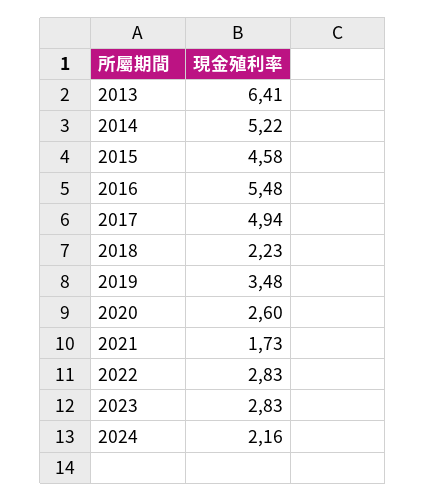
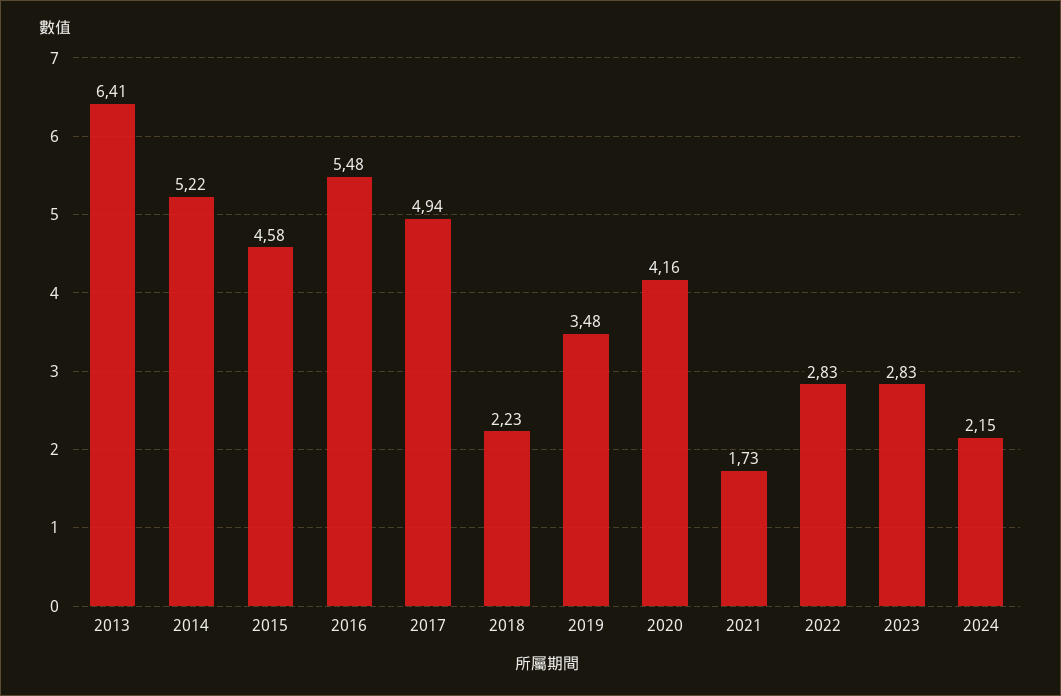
2020: 2.6 -> 4.16
2024: 2.16 -> 2.15

